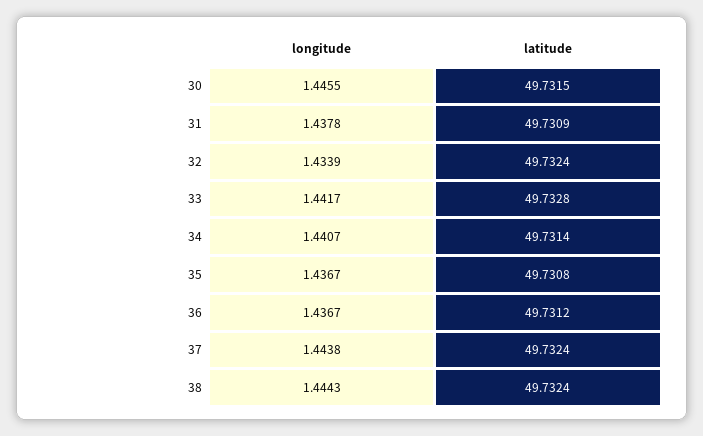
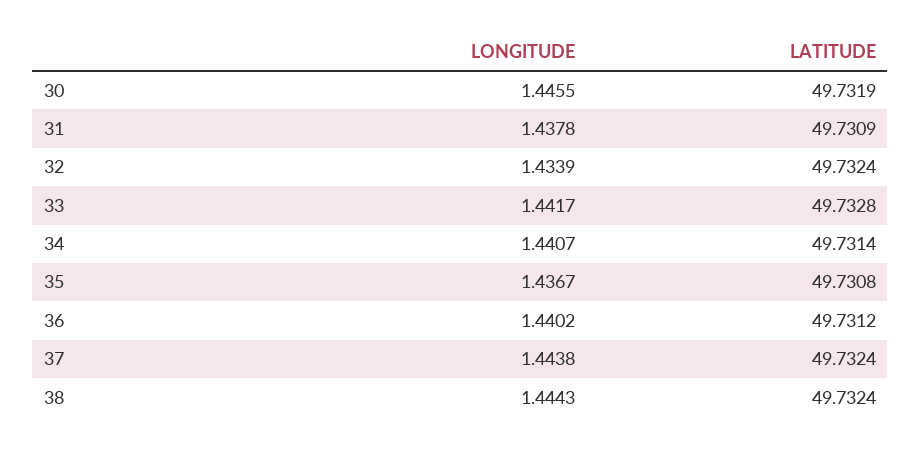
latitude, 30: 49.7315 -> 49.7319
longitude, 36: 1.4367 -> 1.4402

